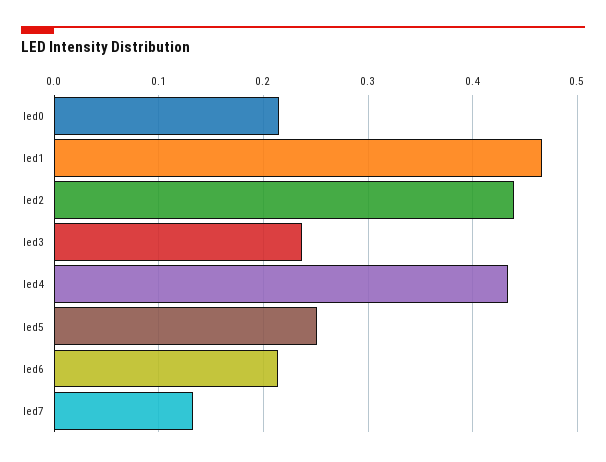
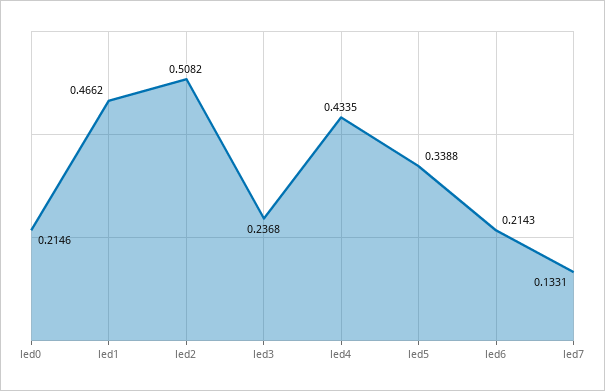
led2: 0.44 -> 0.5082
led5: 0.25 -> 0.3388

